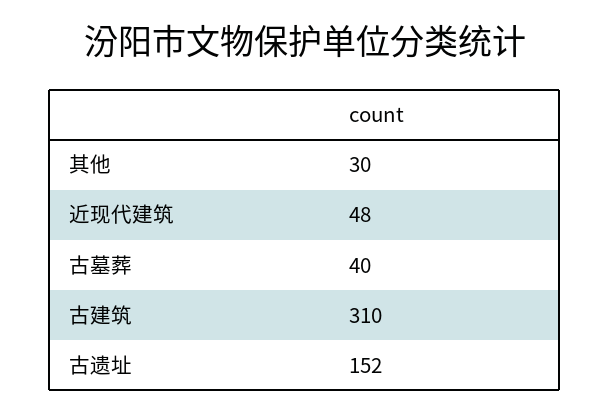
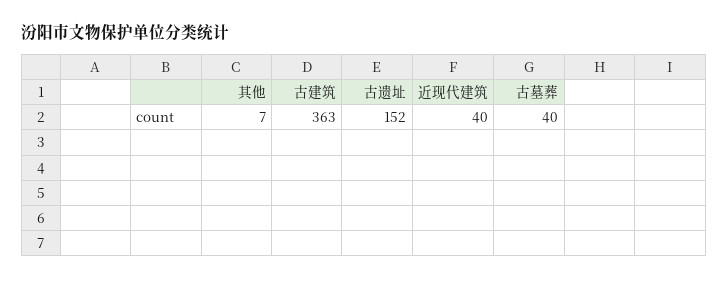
其他: 30 -> 7
近现代建筑: 48 -> 40
古建筑: 310 -> 363

